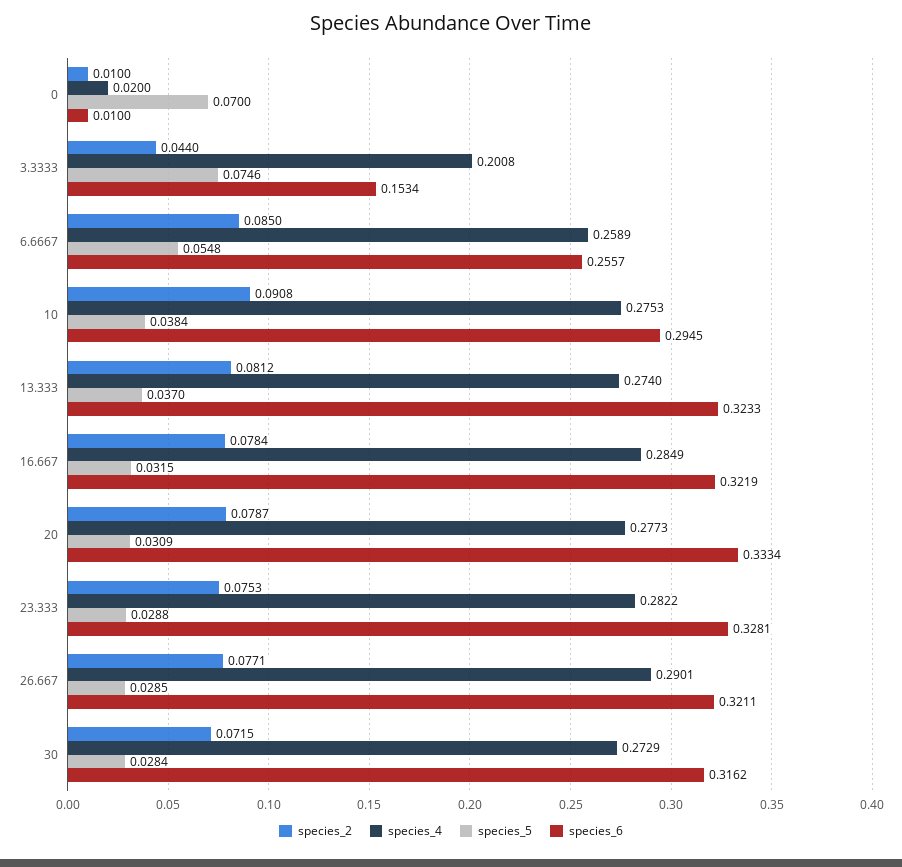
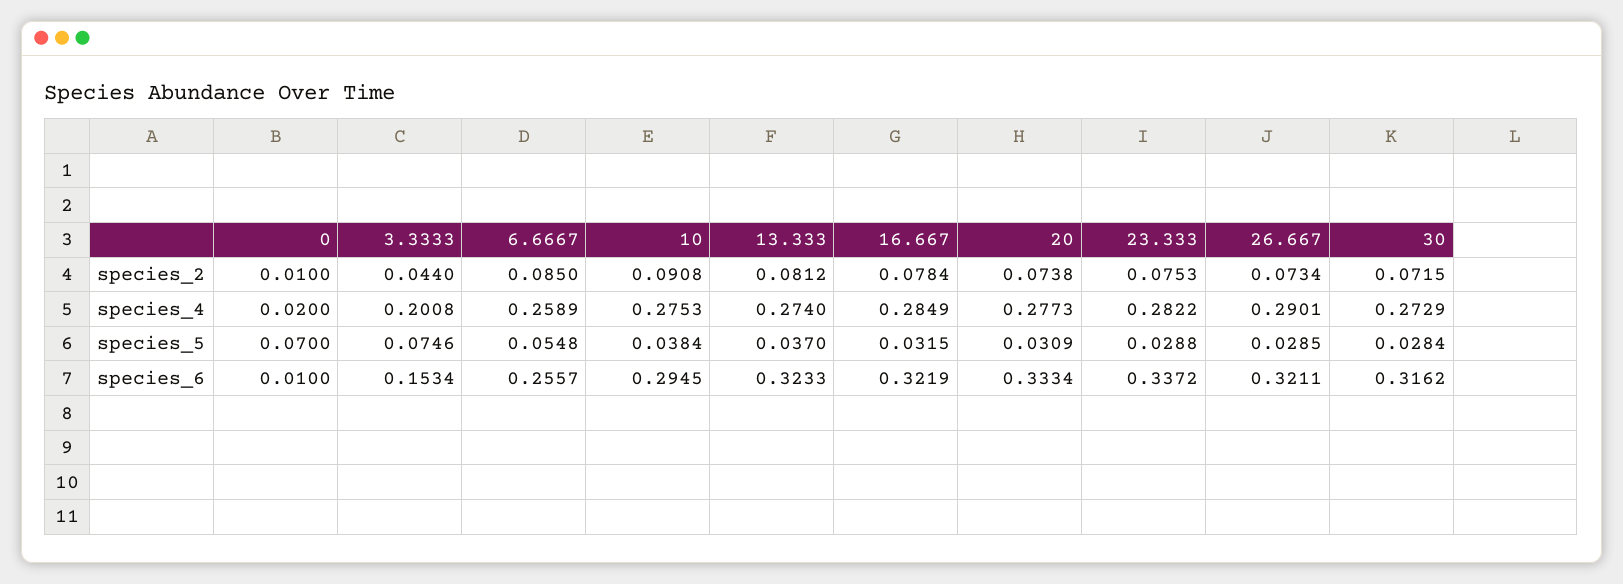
species_2, 20: 0.0787 -> 0.0738
species_6, 23.333: 0.3281 -> 0.3372
species_2, 26.667: 0.0771 -> 0.0734

